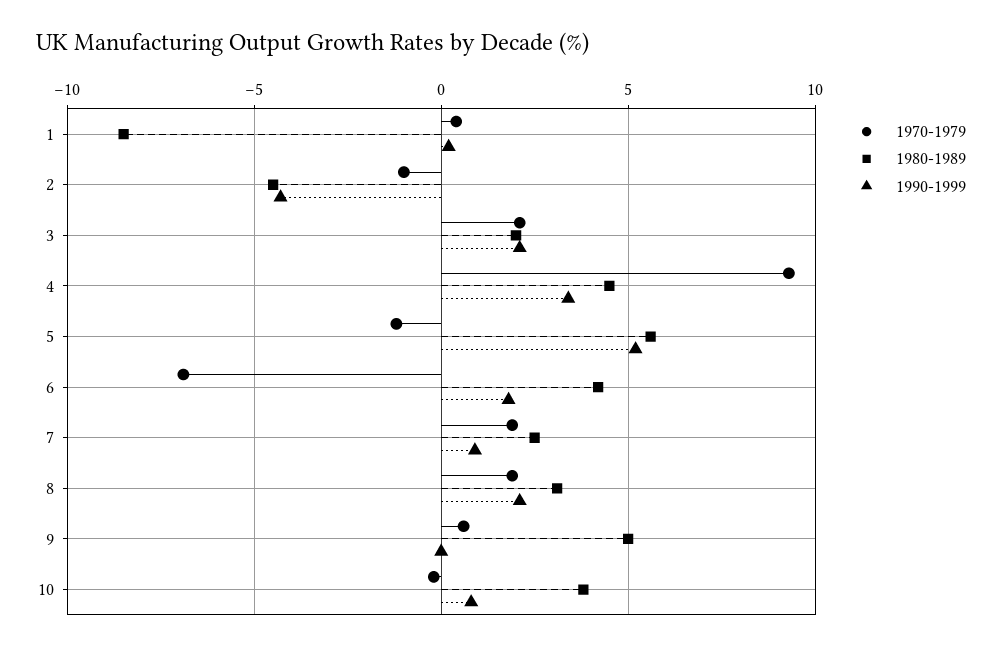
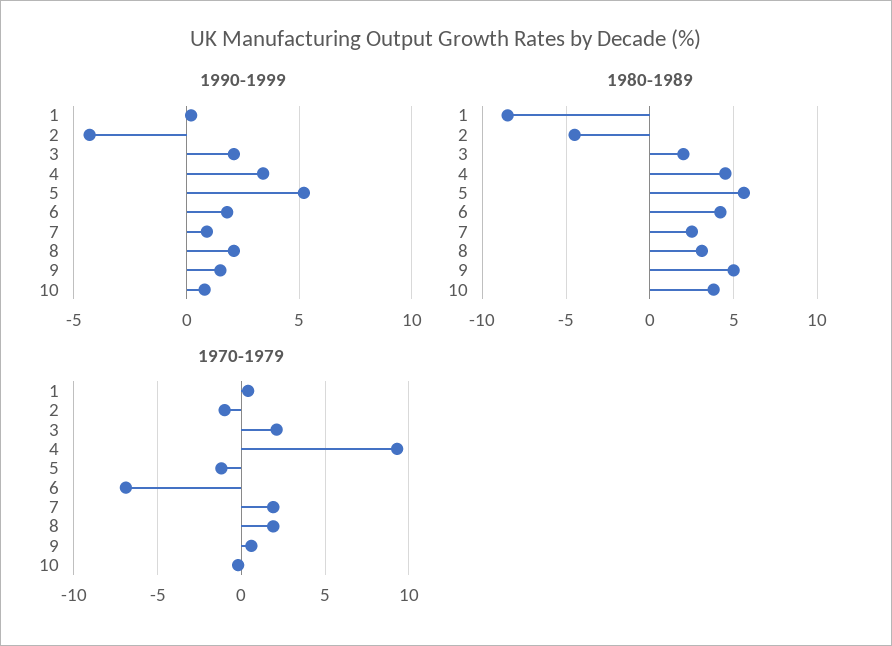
1990-1999, 9: 0 -> 1.5

